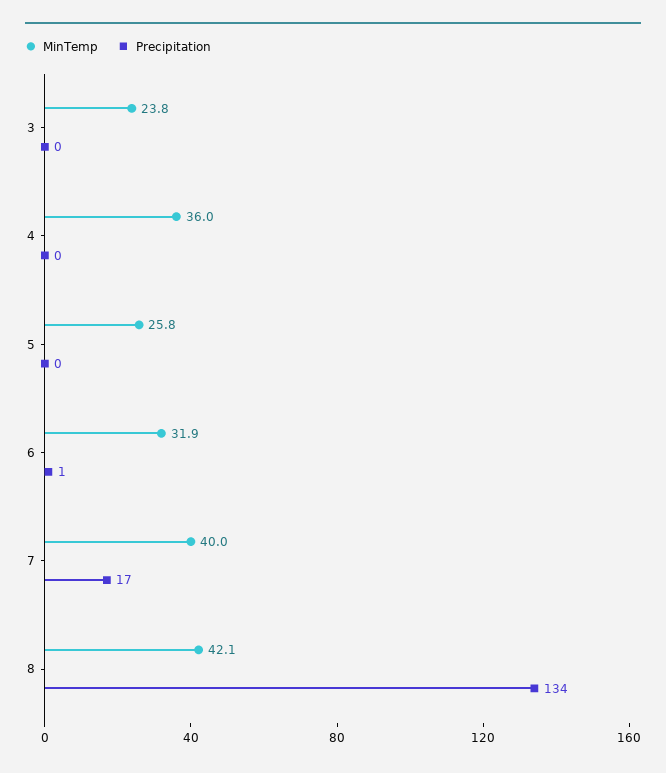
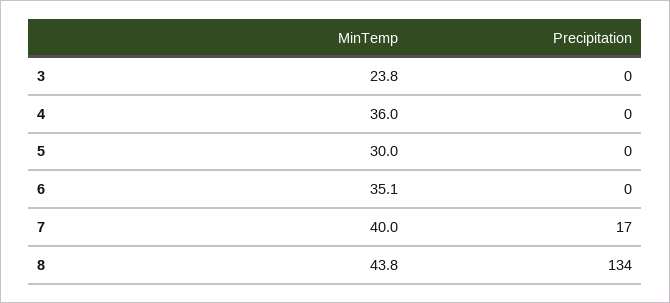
MinTemp, 5: 25.8 -> 30
MinTemp, 6: 31.9 -> 35.1
Precipitation, 6: 1 -> 0
MinTemp, 8: 42.1 -> 43.8

